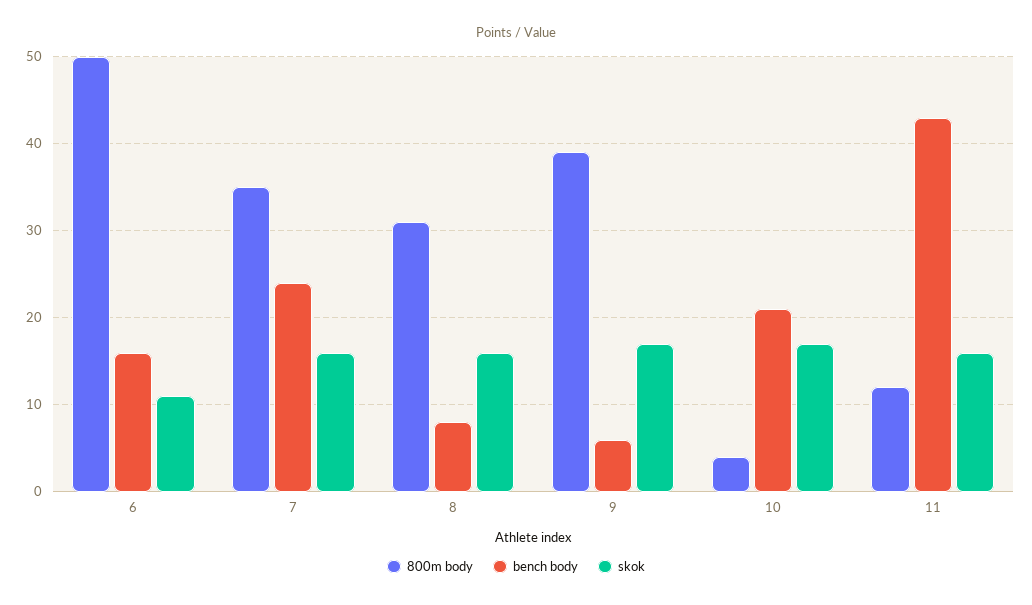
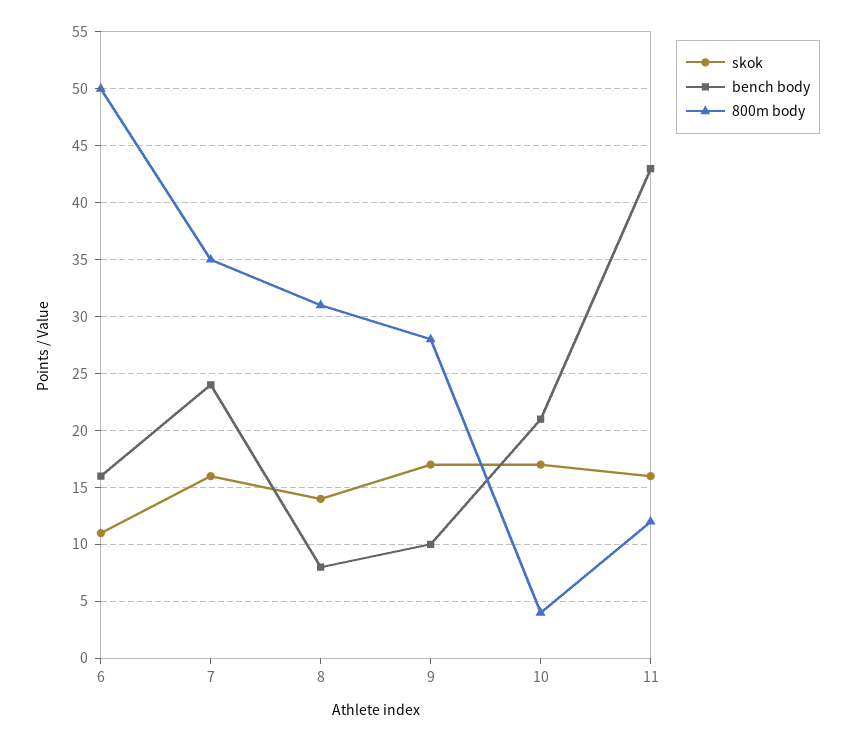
skok, 8: 16 -> 14
800m body, 9: 39 -> 28
bench body, 9: 6 -> 10

